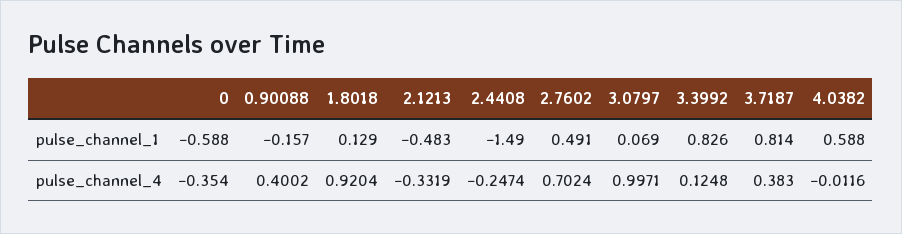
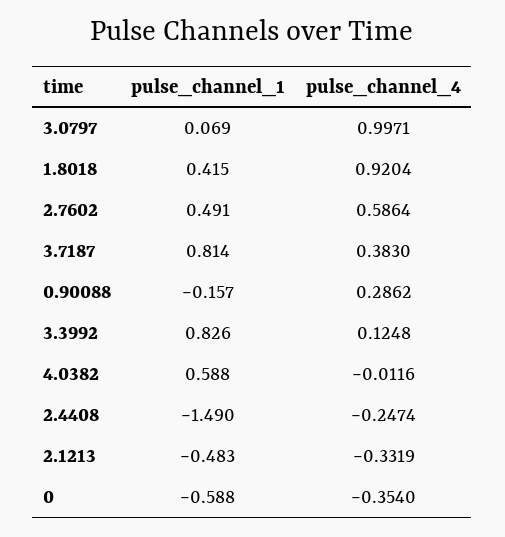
1.8018, pulse_channel_1: 0.129 -> 0.415
0.90088, pulse_channel_4: 0.4002 -> 0.2862
2.7602, pulse_channel_4: 0.7024 -> 0.5864

